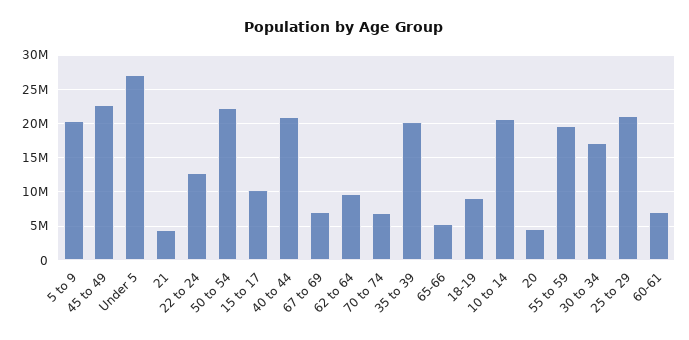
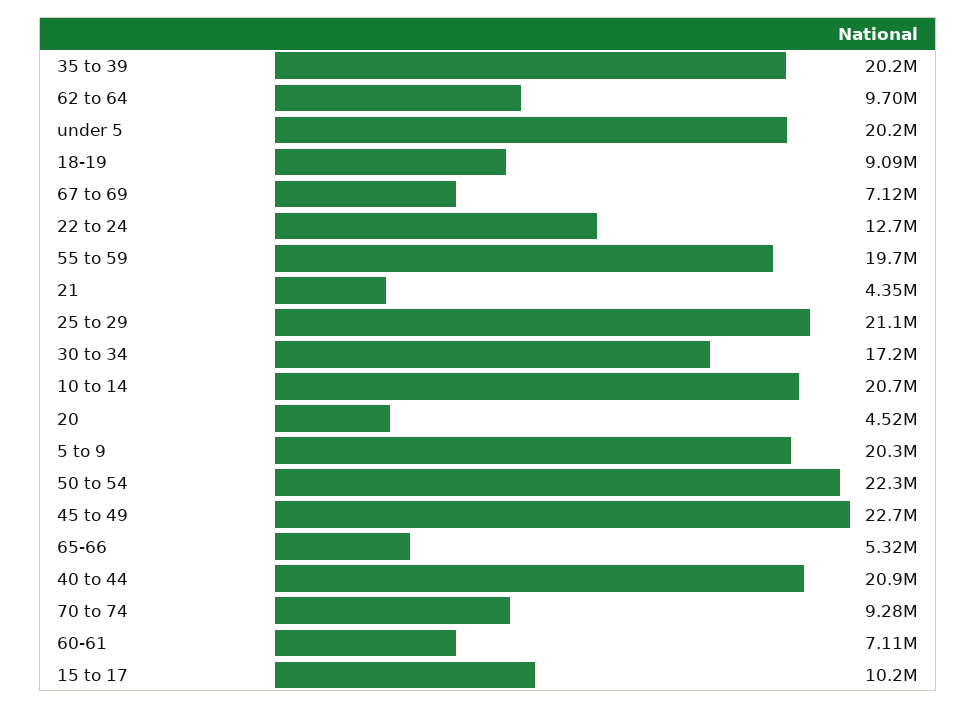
Under 5: 27000000 -> 20200000
70 to 74: 7000000 -> 9280000

